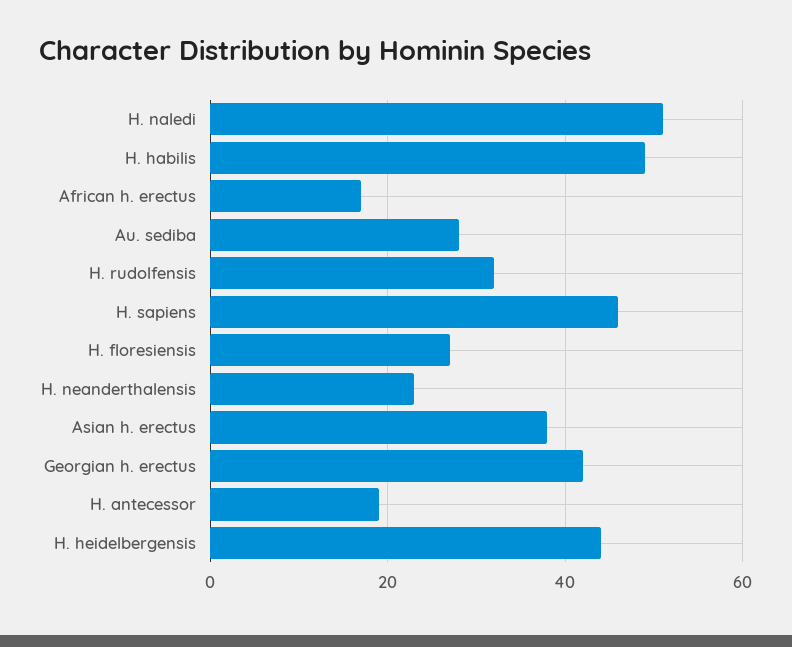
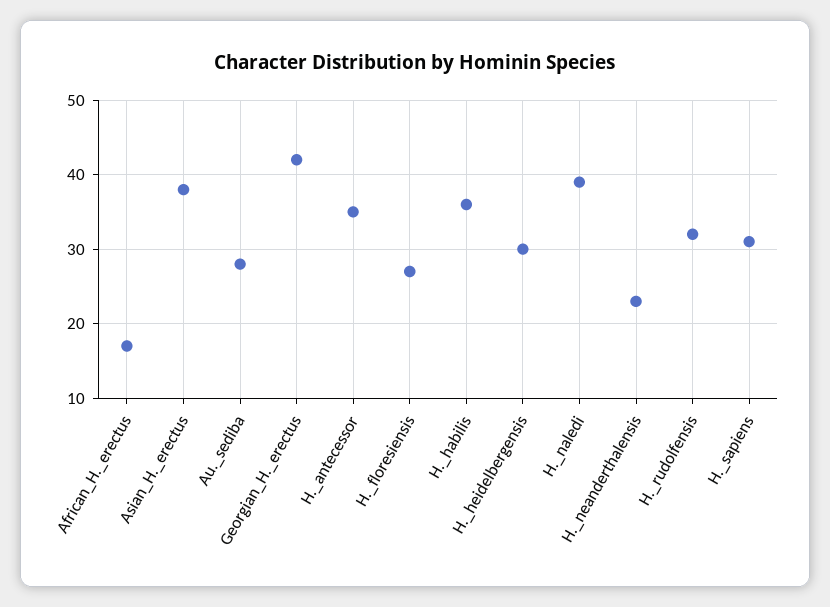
H. naledi: 50 -> 39
H. habilis: 50 -> 36
H. sapiens: 45 -> 31
H. antecessor: 20 -> 35
H. heidelbergensis: 45 -> 30

